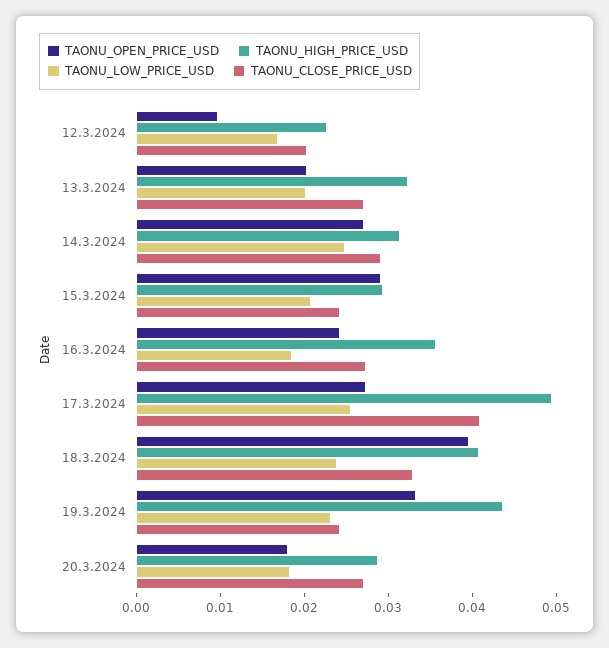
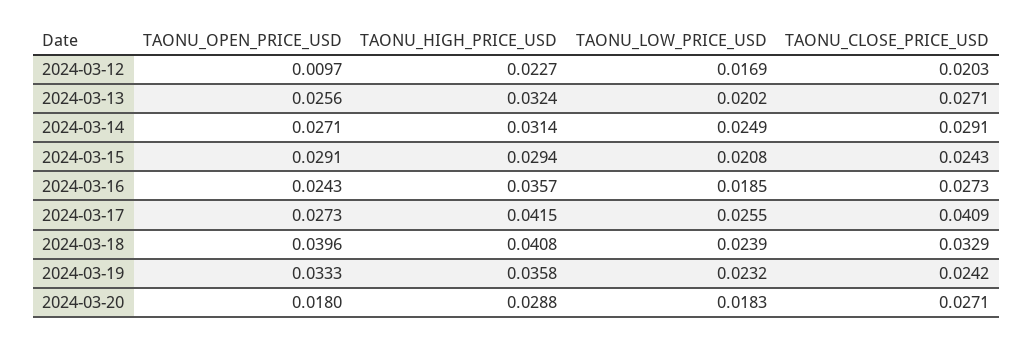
TAONU_OPEN_PRICE_USD, 13.3.2024: 0.02 -> 0.0256
TAONU_HIGH_PRICE_USD, 17.3.2024: 0.05 -> 0.0415
TAONU_HIGH_PRICE_USD, 19.3.2024: 0.044 -> 0.0358

